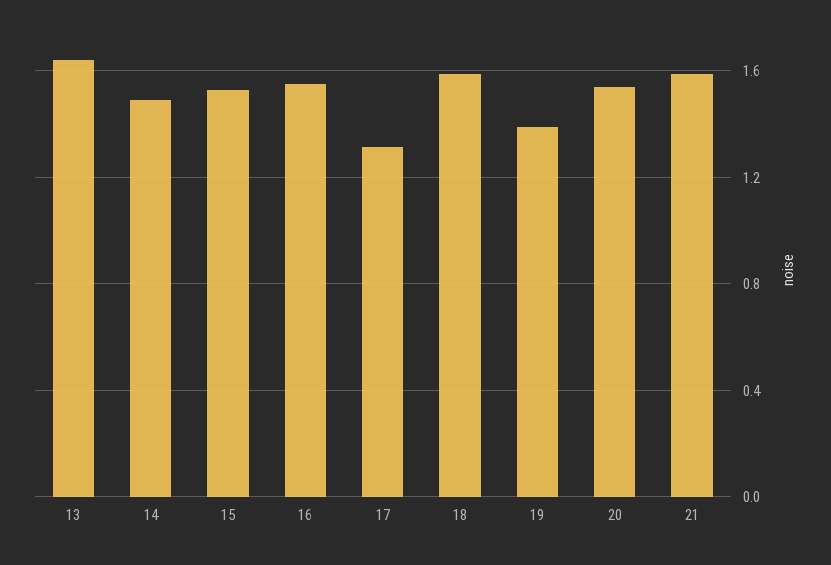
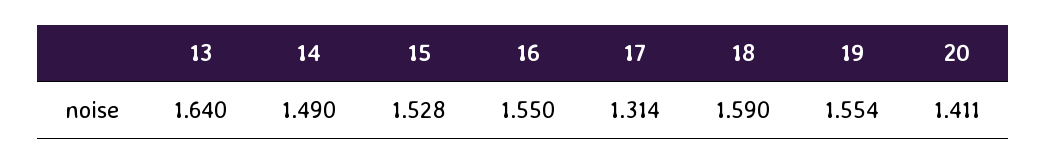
19: 1.4 -> 1.554
20: 1.55 -> 1.411
21: 1.6 -> none

